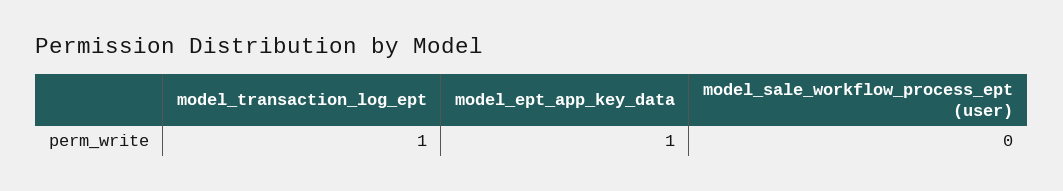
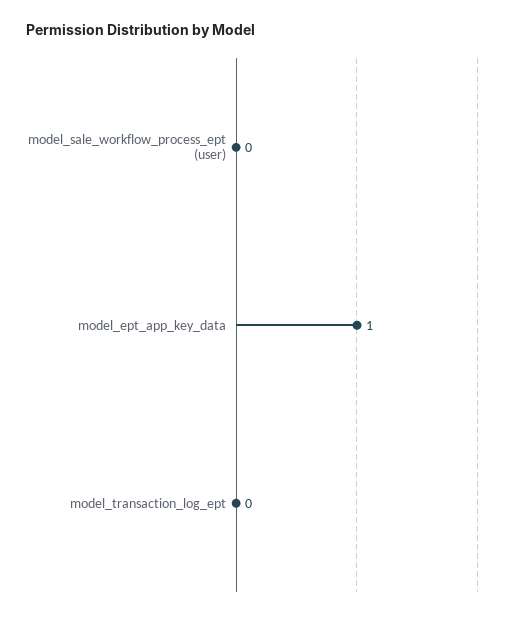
model_transaction_log_ept: 1 -> 0

